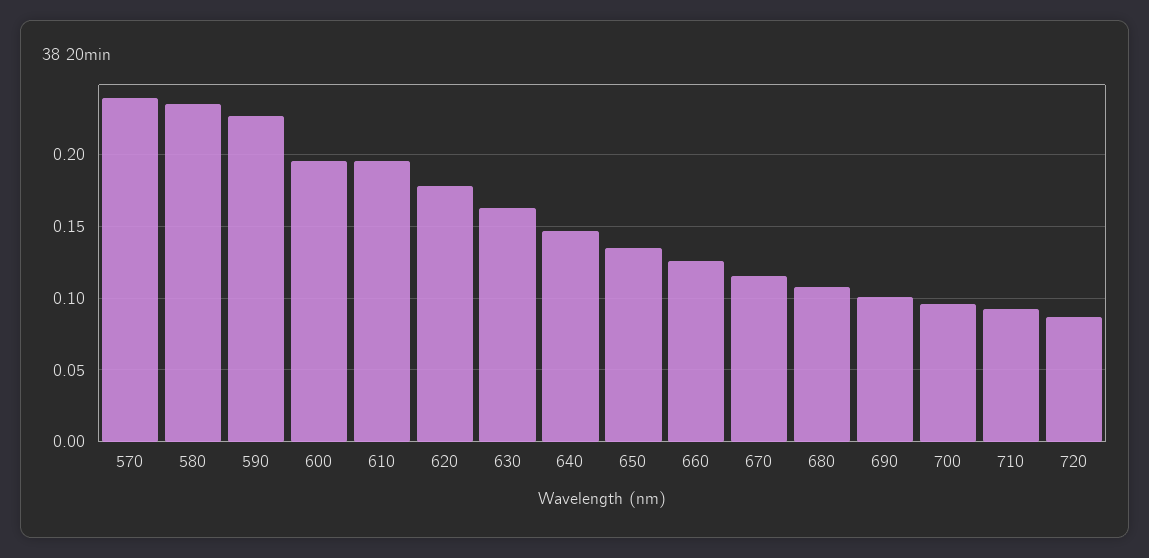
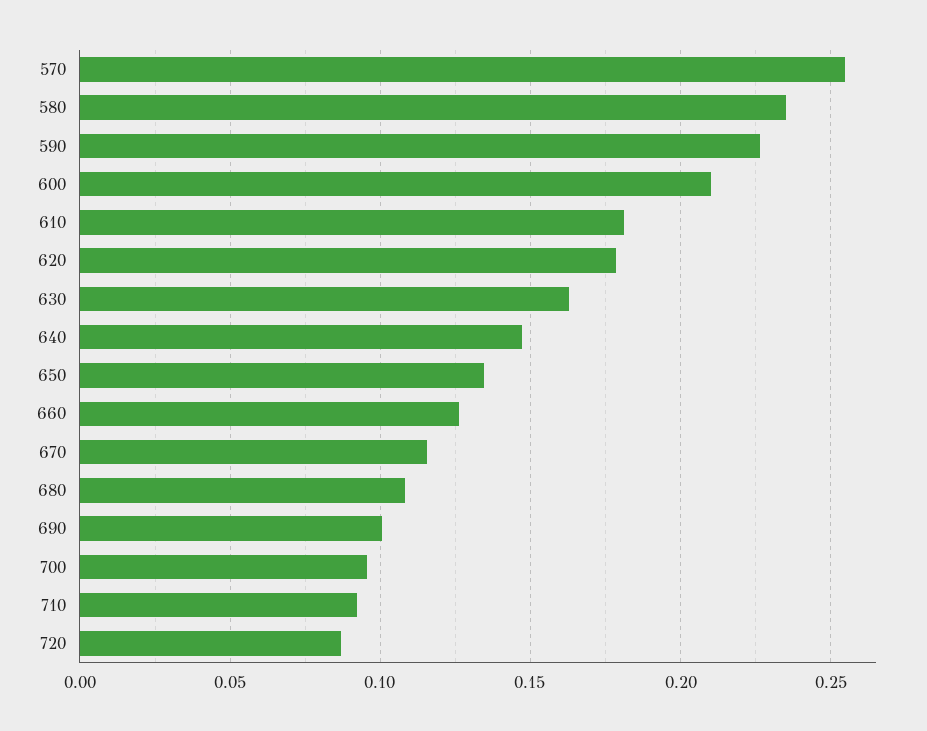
570: 0.24 -> 0.255
600: 0.195 -> 0.21
610: 0.195 -> 0.18

